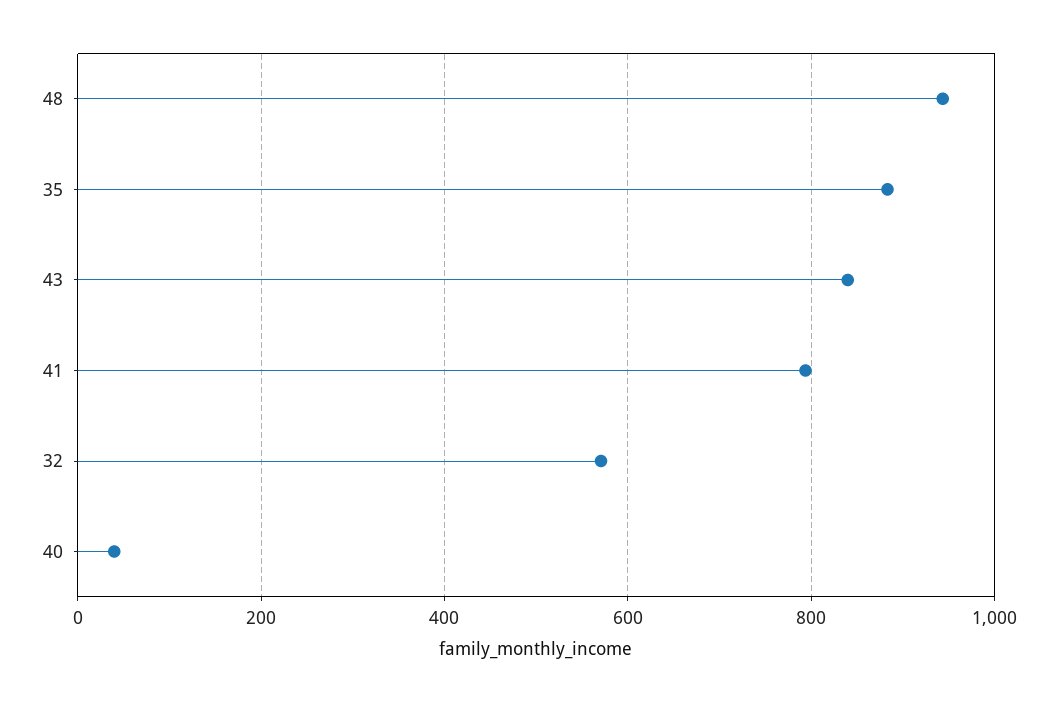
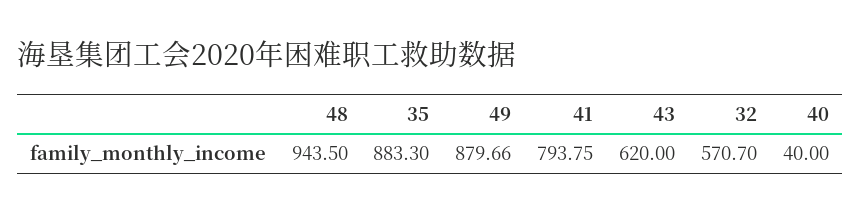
43: 840 -> 620
49: none -> 879.66

